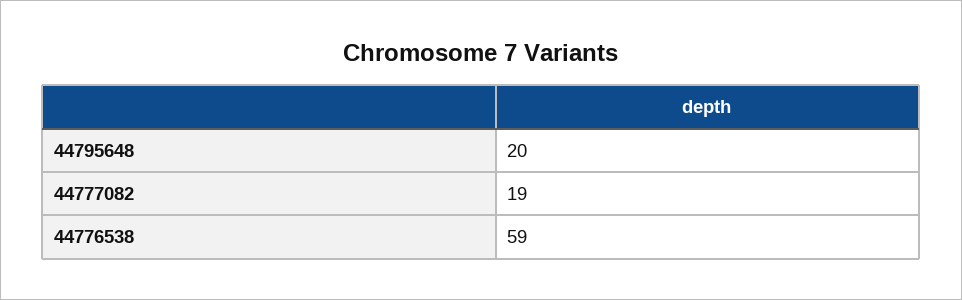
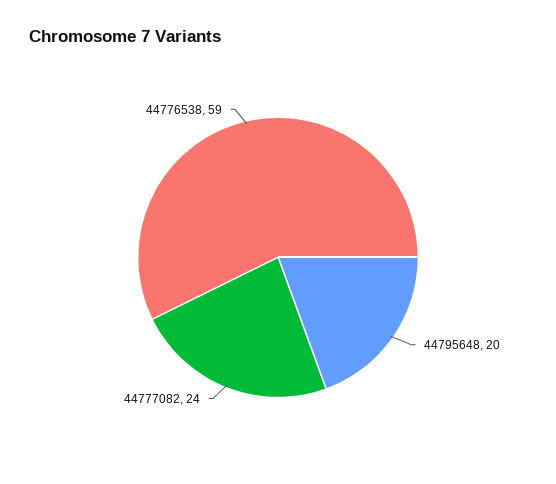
44777082: 19 -> 24

